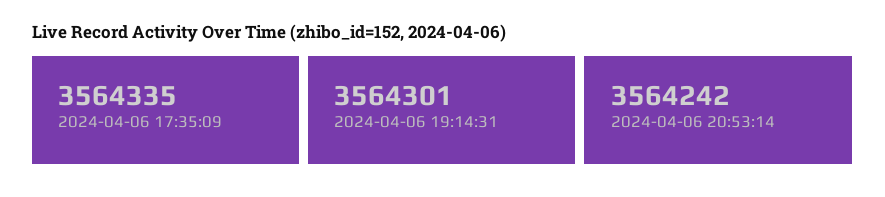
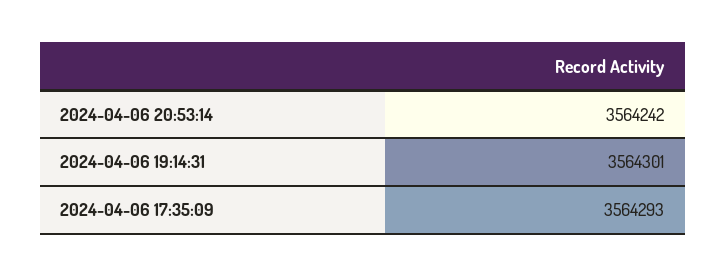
2024-04-06 17:35:09: 3564335 -> 3564293

